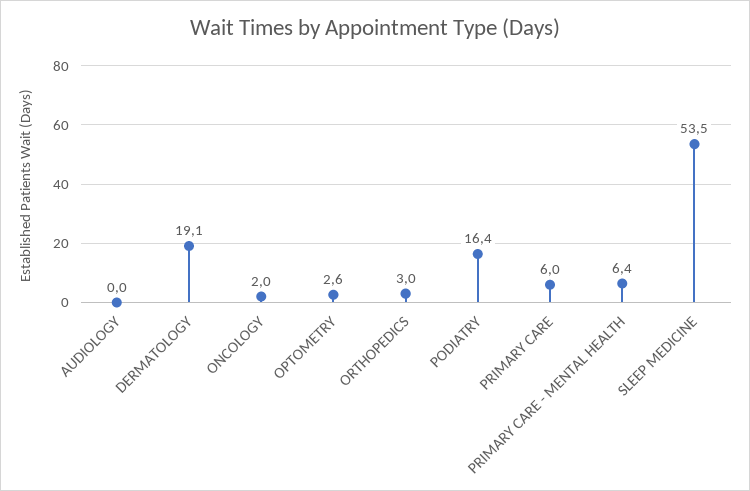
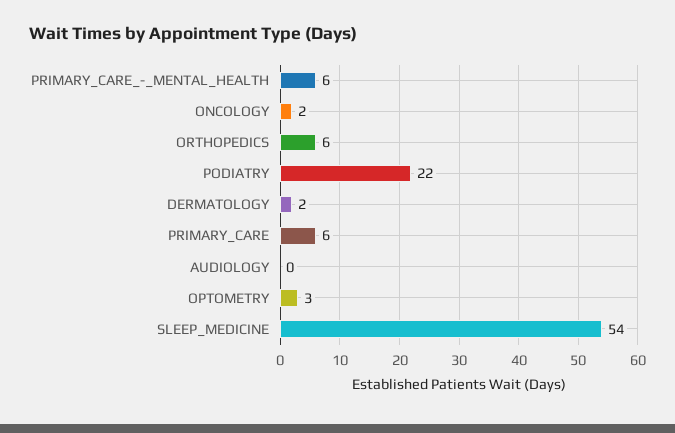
DERMATOLOGY: 19.1 -> 2
ORTHOPEDICS: 3 -> 6
PODIATRY: 16.4 -> 22

